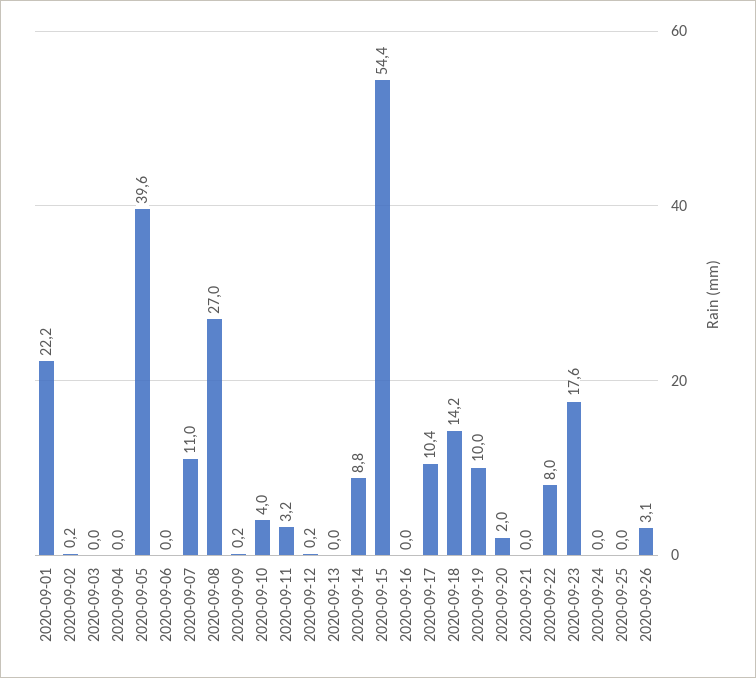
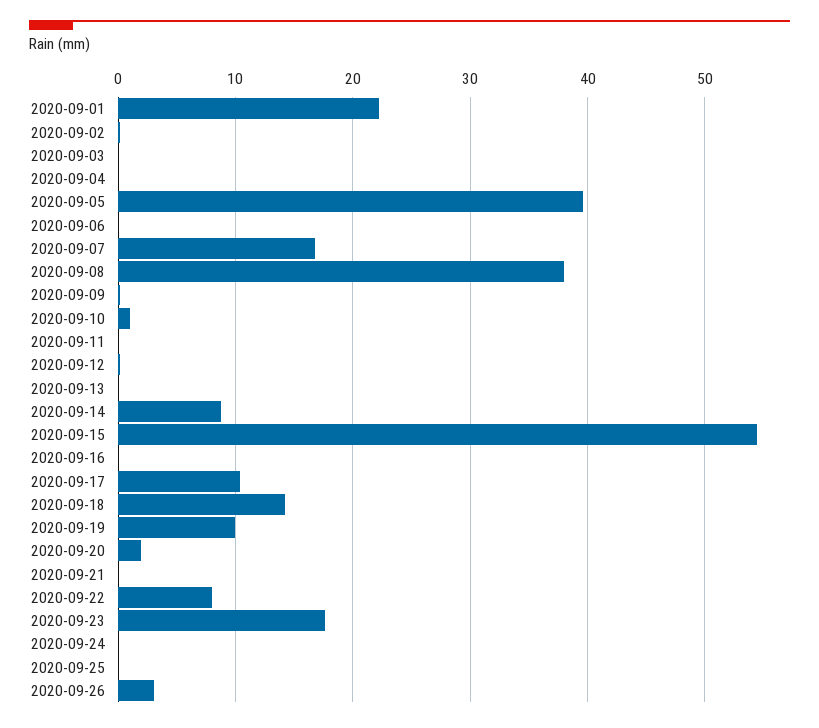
2020-09-07: 11 -> 17
2020-09-08: 27 -> 38
2020-09-10: 4 -> 1
2020-09-11: 3.2 -> 0

